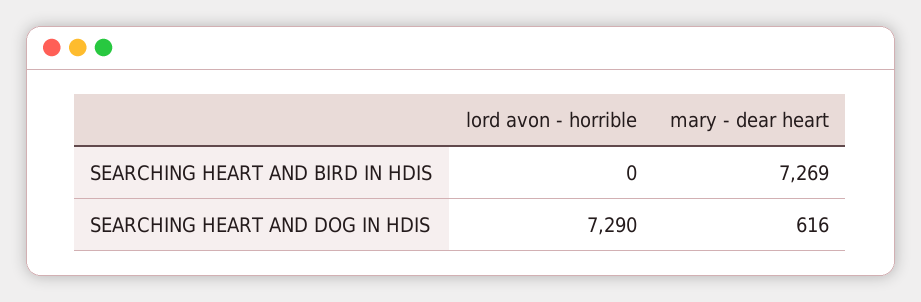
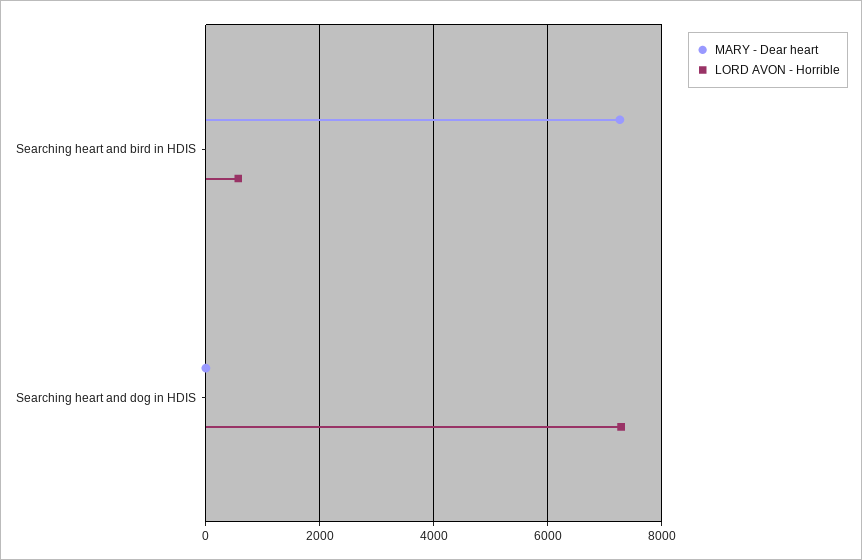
lord avon - horrible, SEARCHING HEART AND BIRD IN HDIS: 0 -> 600
mary - dear heart, SEARCHING HEART AND DOG IN HDIS: 616 -> 0

